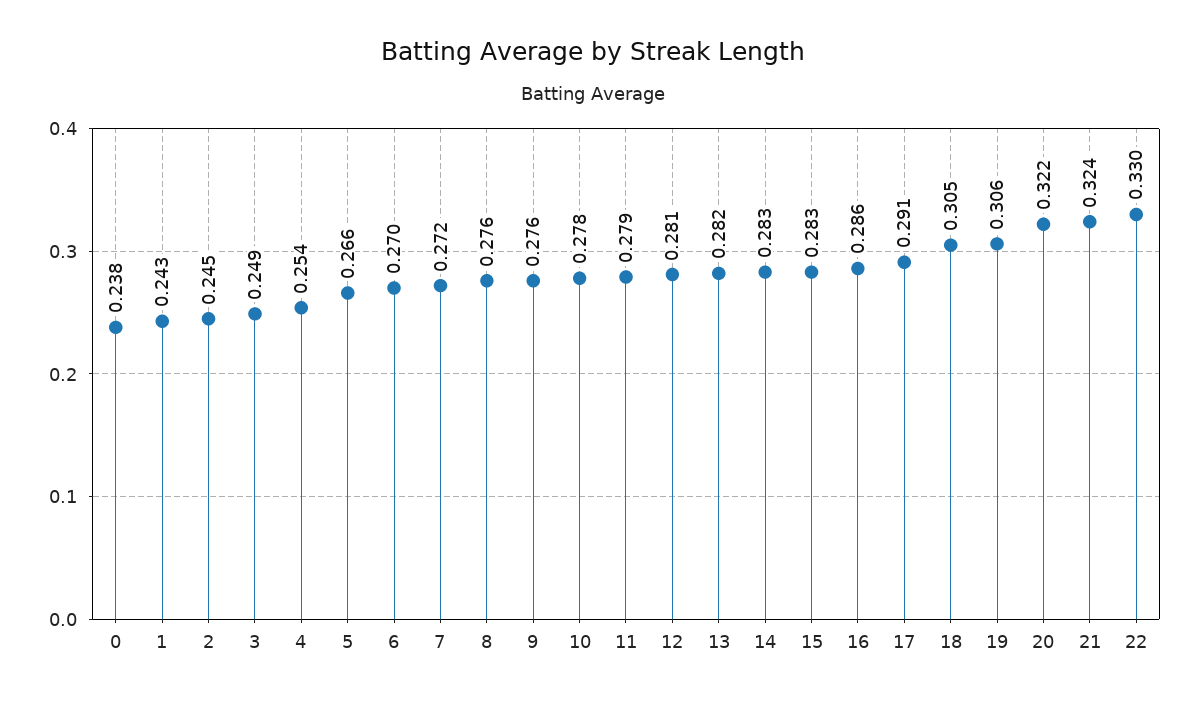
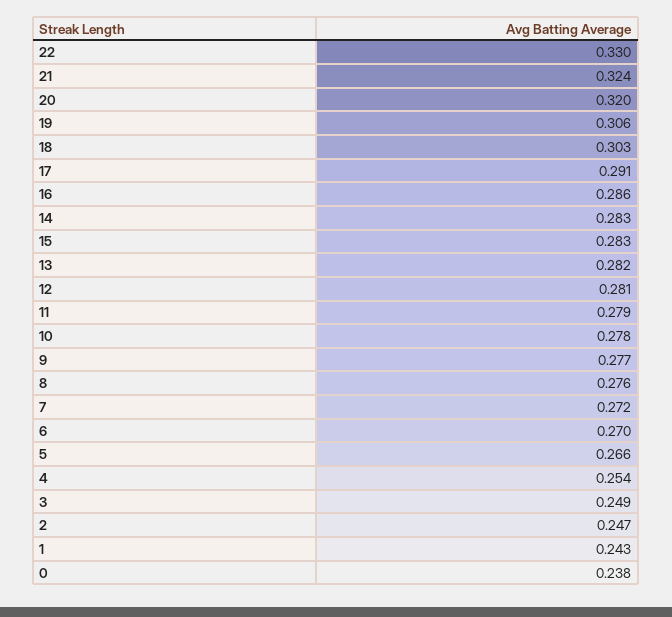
2: 0.245 -> 0.247
9: 0.276 -> 0.277
18: 0.305 -> 0.303
20: 0.322 -> 0.32

